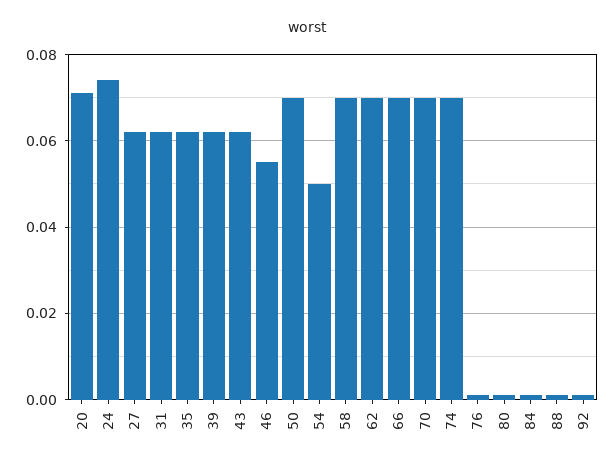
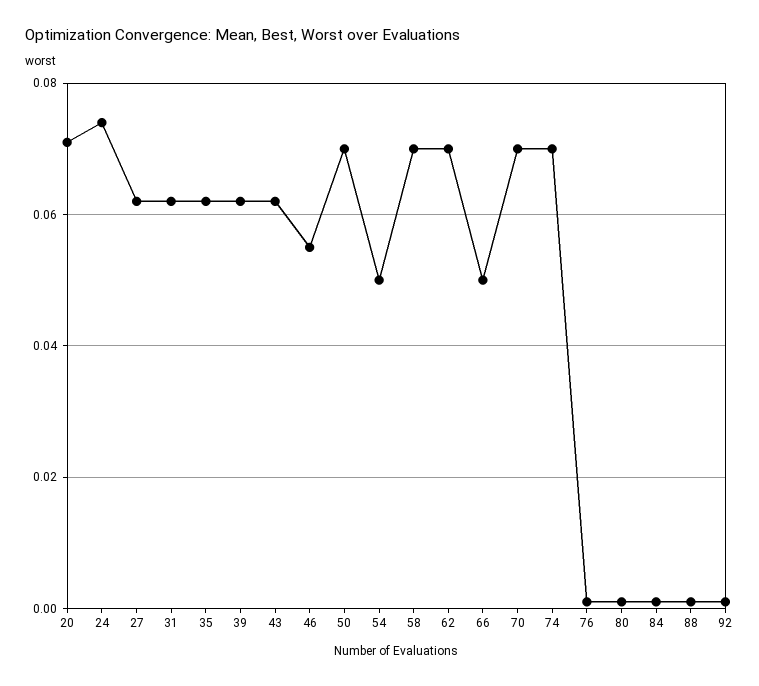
66: 0.07 -> 0.05

